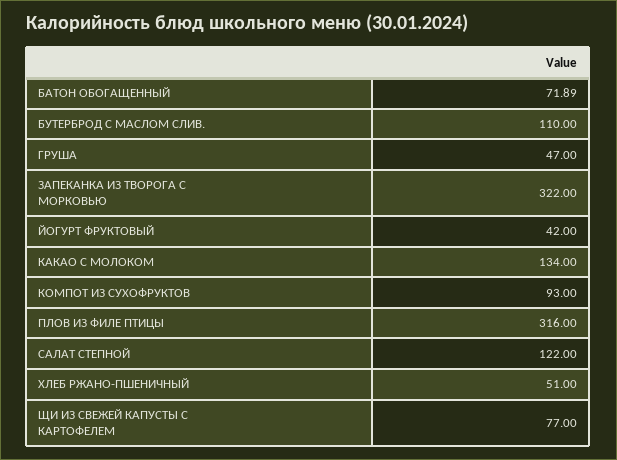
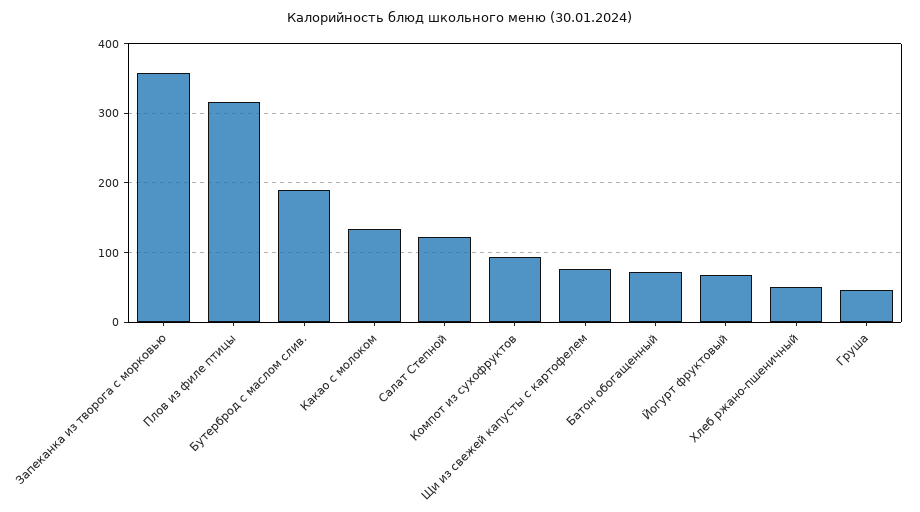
БУТЕРБРОД С МАСЛОМ СЛИВ.: 110 -> 190
ЗАПЕКАНКА ИЗ ТВОРОГА С МОРКОВЬЮ: 322 -> 360
ЙОГУРТ ФРУКТОВЫЙ: 42 -> 70

